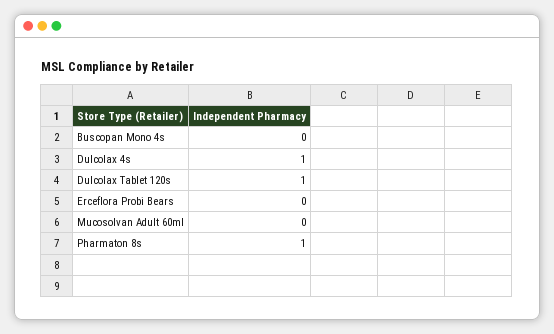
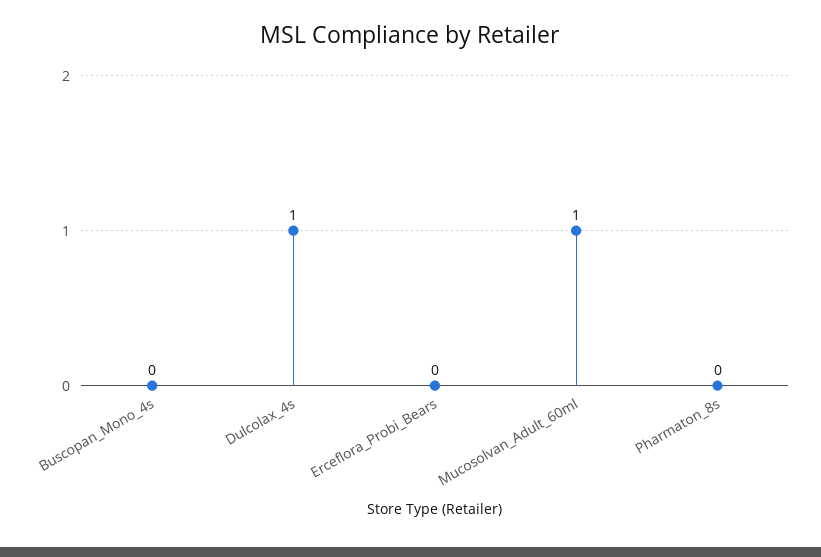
Dulcolax Tablet 120s: 1 -> none
Mucosolvan Adult 60ml: 0 -> 1
Pharmaton 8s: 1 -> 0

